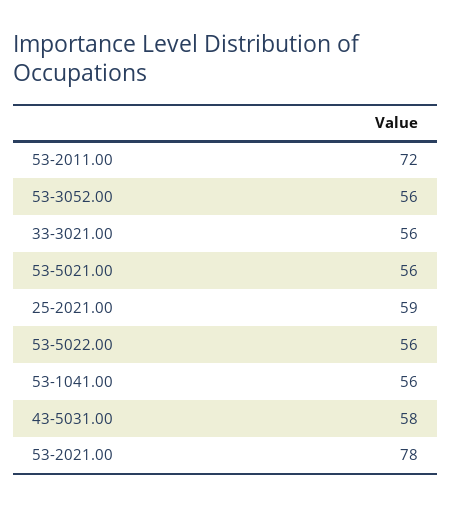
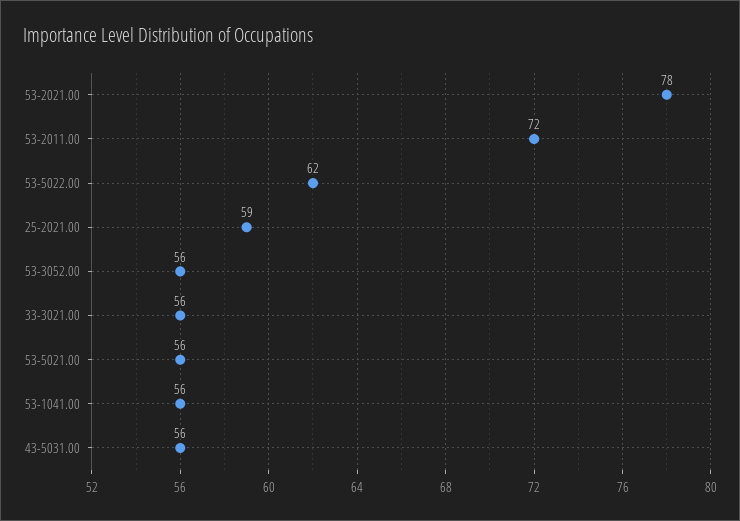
53-5022.00: 56 -> 62
43-5031.00: 58 -> 56

